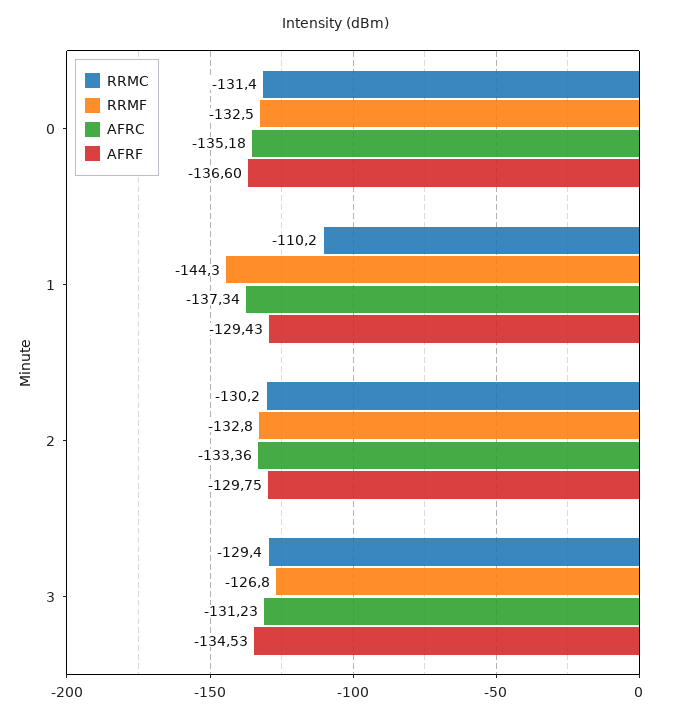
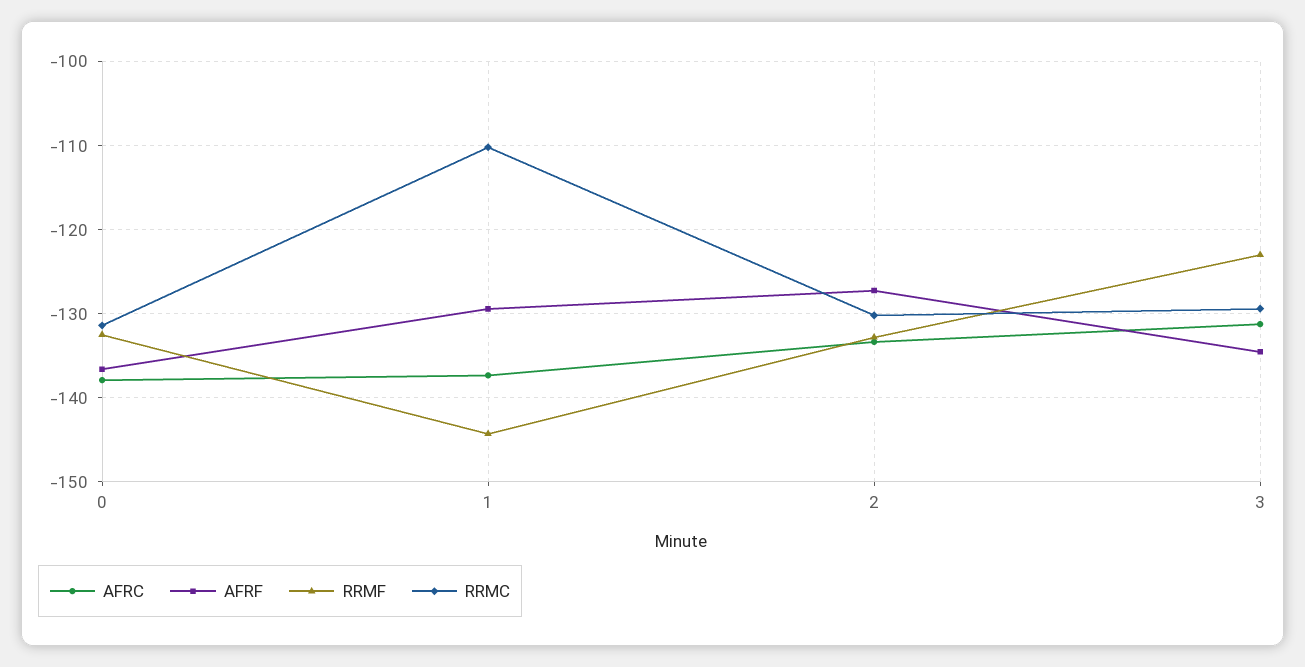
AFRC, 0: -135.18 -> -138
AFRF, 2: -129.75 -> -127
RRMF, 3: -126.8 -> -123

